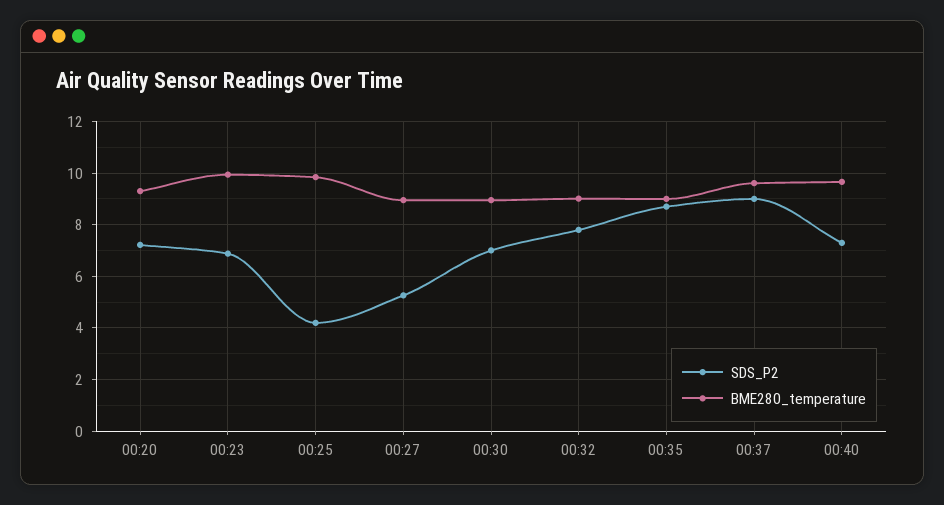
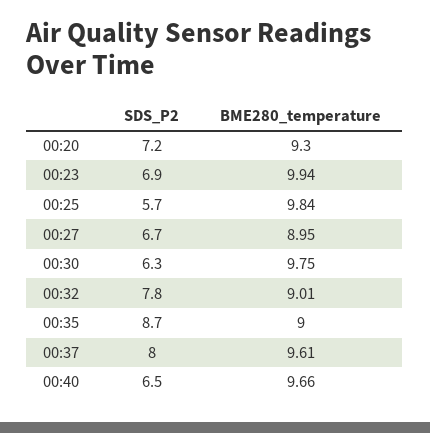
SDS_P2, 00:25: 4.25 -> 5.7
SDS_P2, 00:27: 5.25 -> 6.7
SDS_P2, 00:30: 7 -> 6.3
BME280_temperature, 00:30: 9 -> 9.75
SDS_P2, 00:37: 9 -> 8
SDS_P2, 00:40: 7.25 -> 6.5

